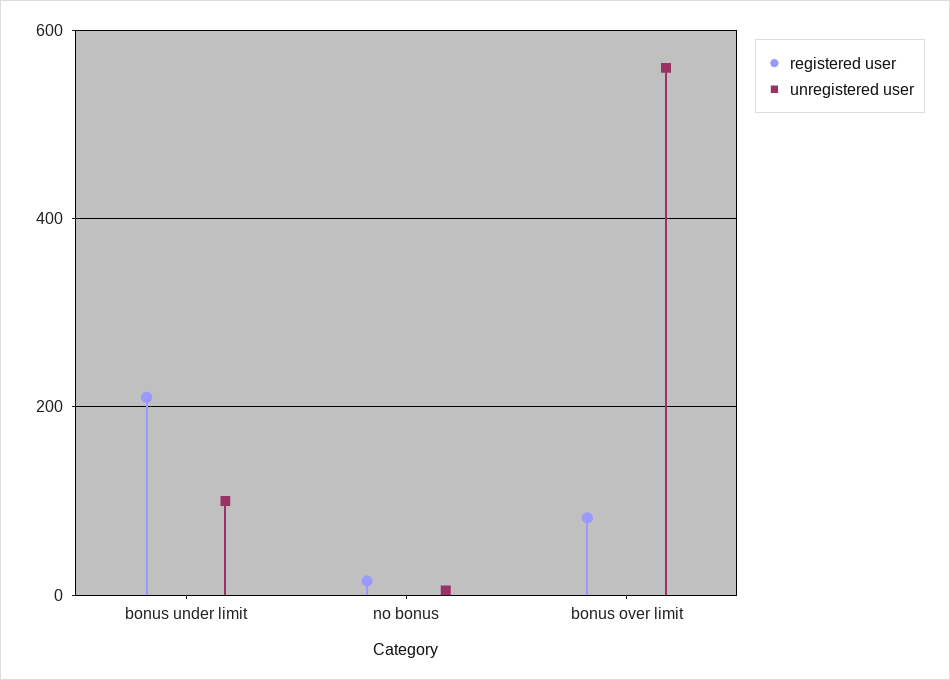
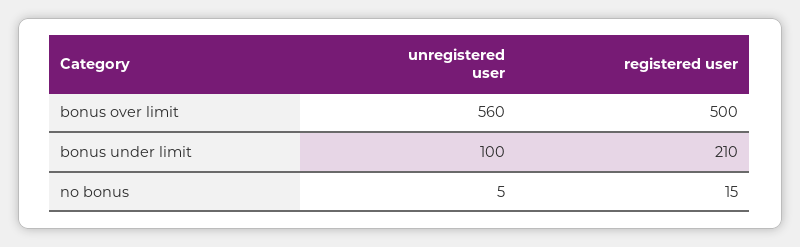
registered user, bonus over limit: 80 -> 500

